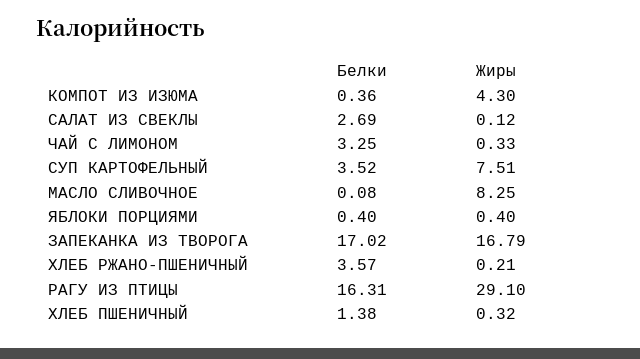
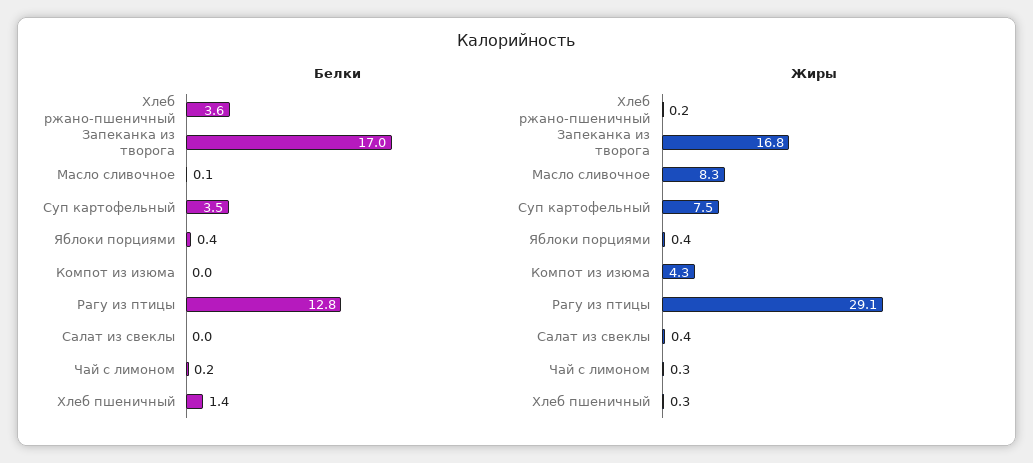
Белки, КОМПОТ ИЗ ИЗЮМА: 0.36 -> 0
Белки, САЛАТ ИЗ СВЕКЛЫ: 2.69 -> 0
Жиры, САЛАТ ИЗ СВЕКЛЫ: 0.12 -> 0.4
Белки, ЧАЙ С ЛИМОНОМ: 3.25 -> 0.2
Белки, РАГУ ИЗ ПТИЦЫ: 16.31 -> 12.8

